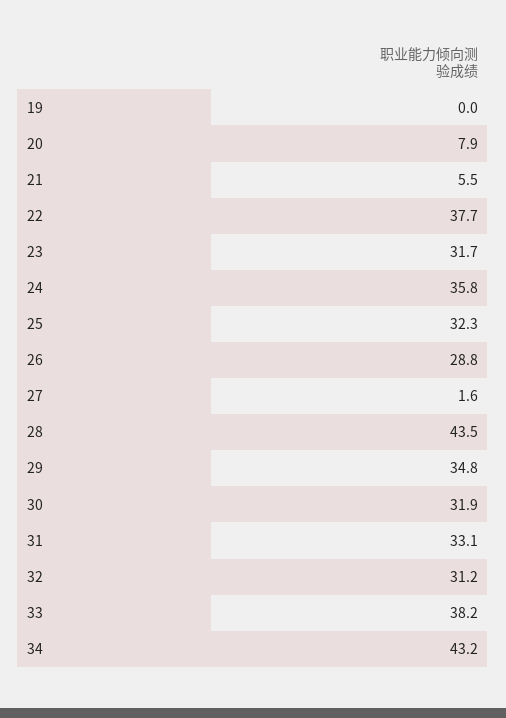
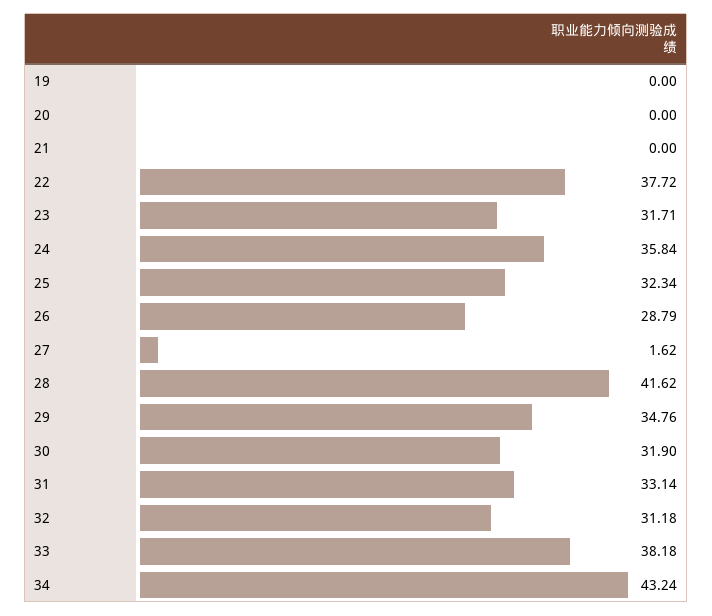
20: 7.9 -> 0
21: 5.5 -> 0
28: 43.5 -> 41.62

